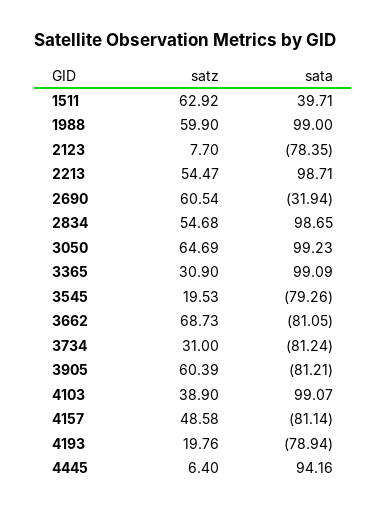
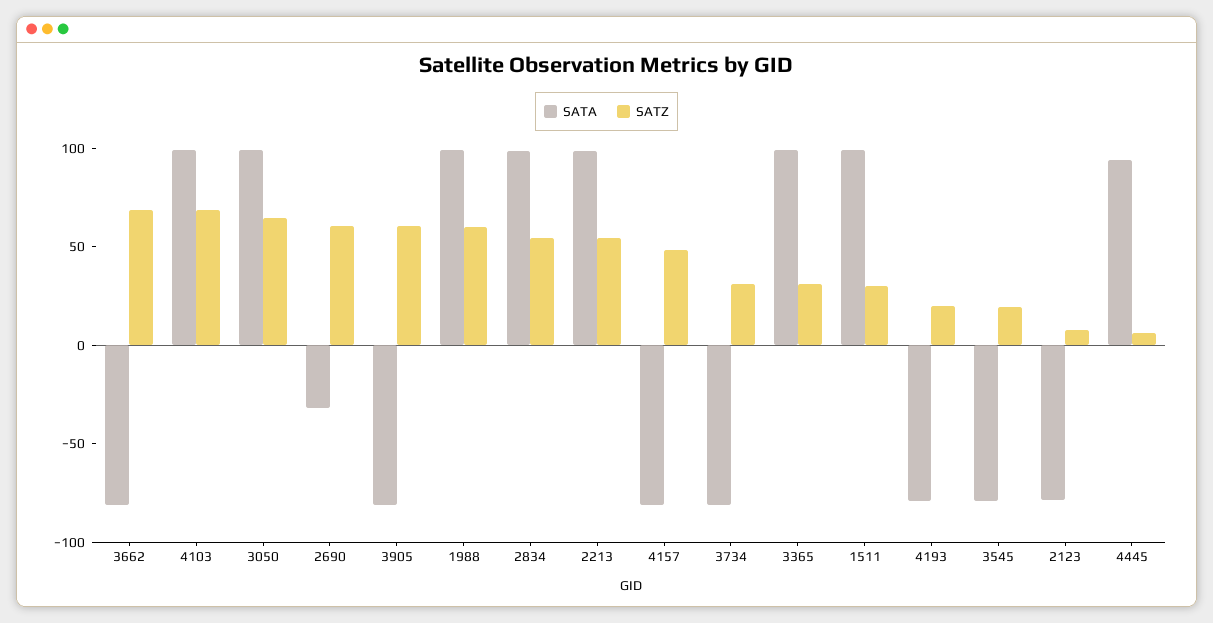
satz, 1511: 62.92 -> 30
sata, 1511: 39.71 -> 100
satz, 4103: 38.9 -> 70

